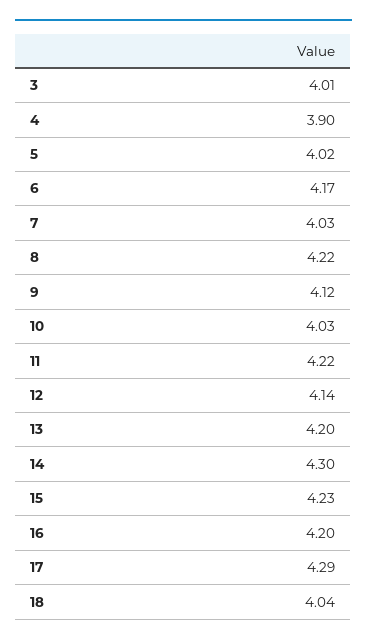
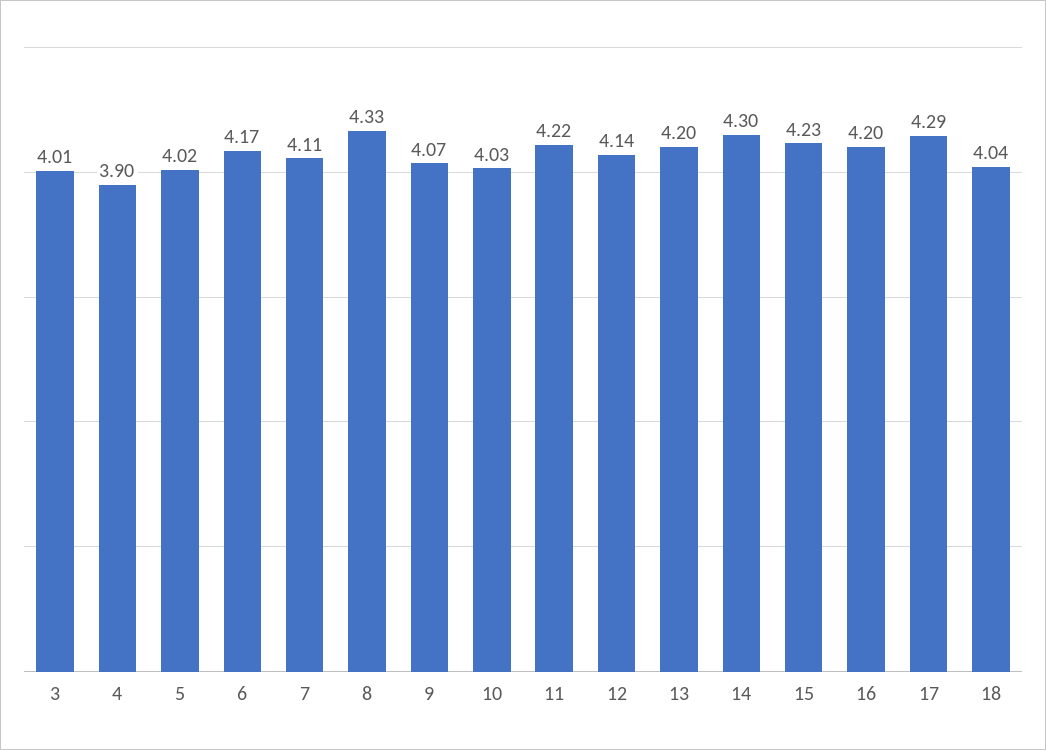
7: 4.03 -> 4.11
8: 4.22 -> 4.33
9: 4.12 -> 4.07

